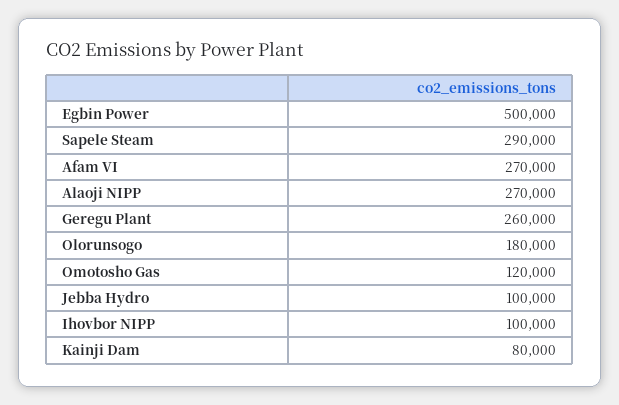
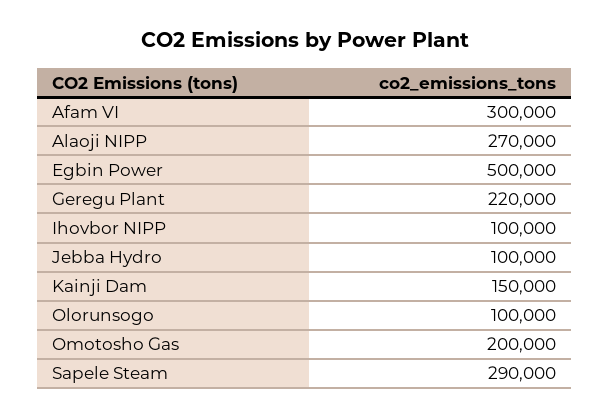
Afam VI: 270000 -> 300000
Geregu Plant: 260000 -> 220000
Olorunsogo: 180000 -> 100000
Omotosho Gas: 120000 -> 200000
Kainji Dam: 80000 -> 150000

